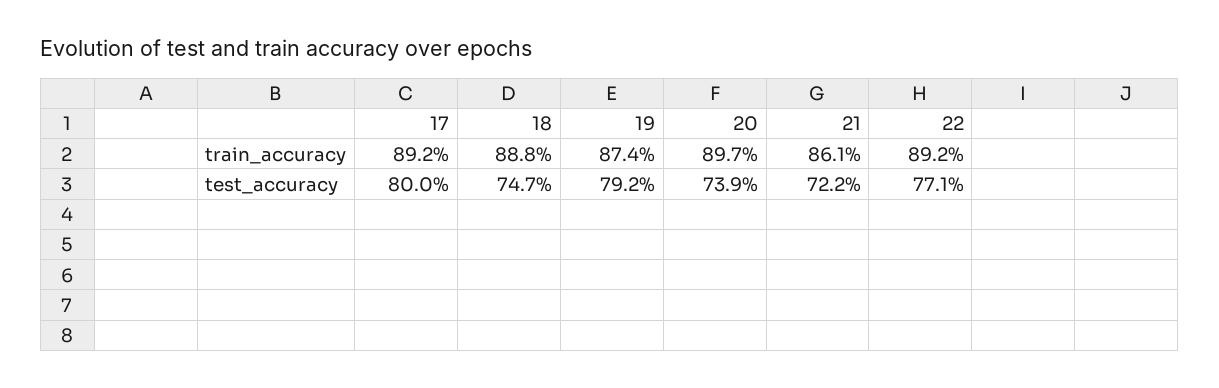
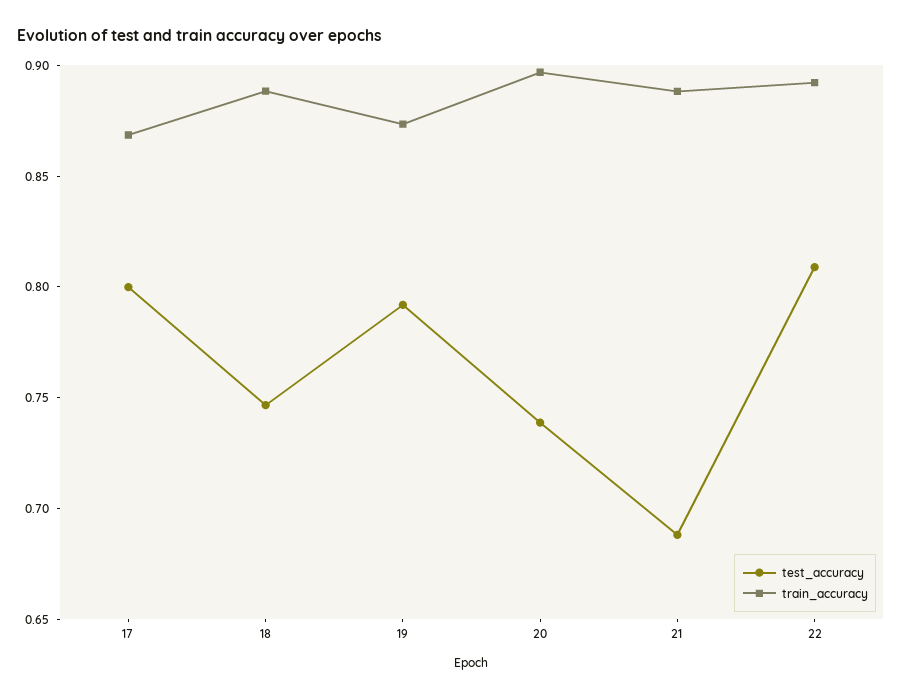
train_accuracy, 17: 0.892 -> 0.87
train_accuracy, 21: 0.861 -> 0.89
test_accuracy, 21: 0.722 -> 0.69
test_accuracy, 22: 0.771 -> 0.81

